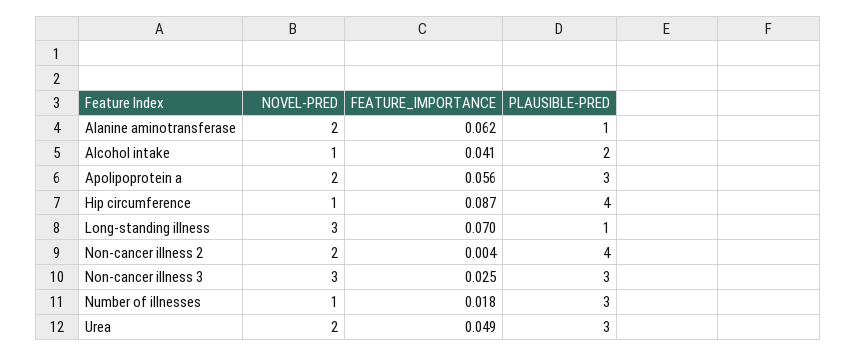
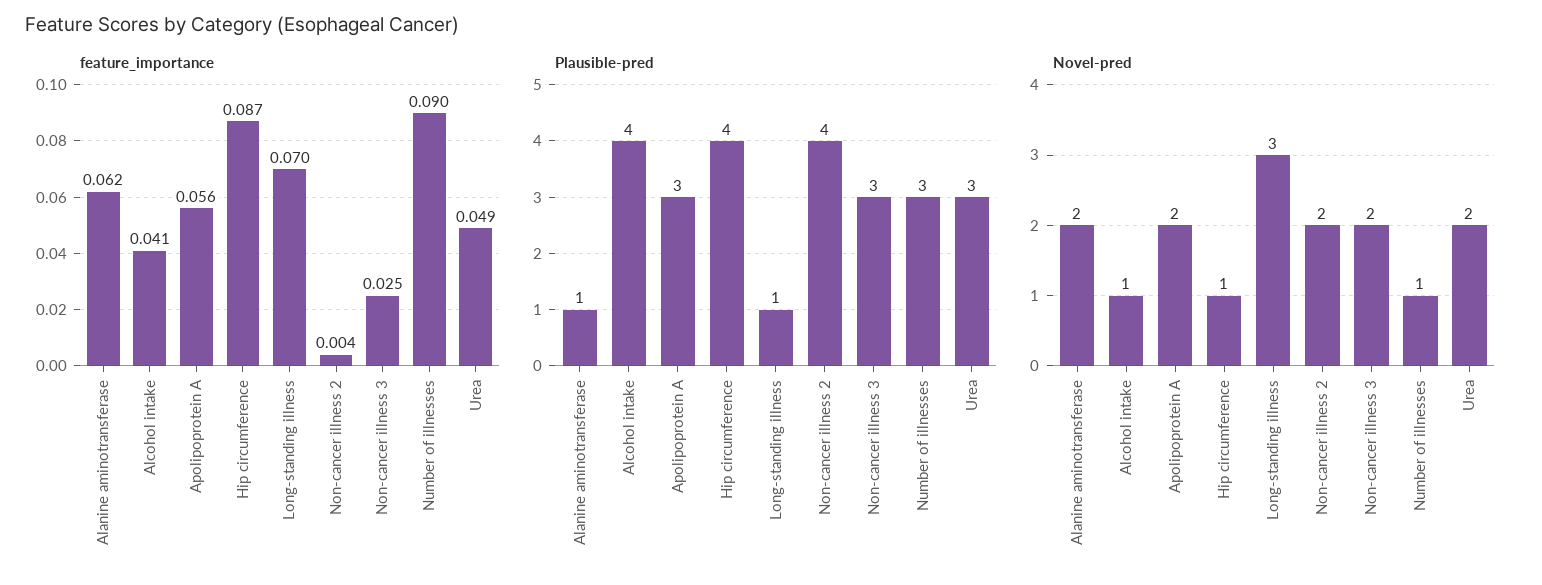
PLAUSIBLE-PRED, Alcohol intake: 2 -> 4
NOVEL-PRED, Non-cancer illness 3: 3 -> 2
FEATURE_IMPORTANCE, Number of illnesses: 0.018 -> 0.09

